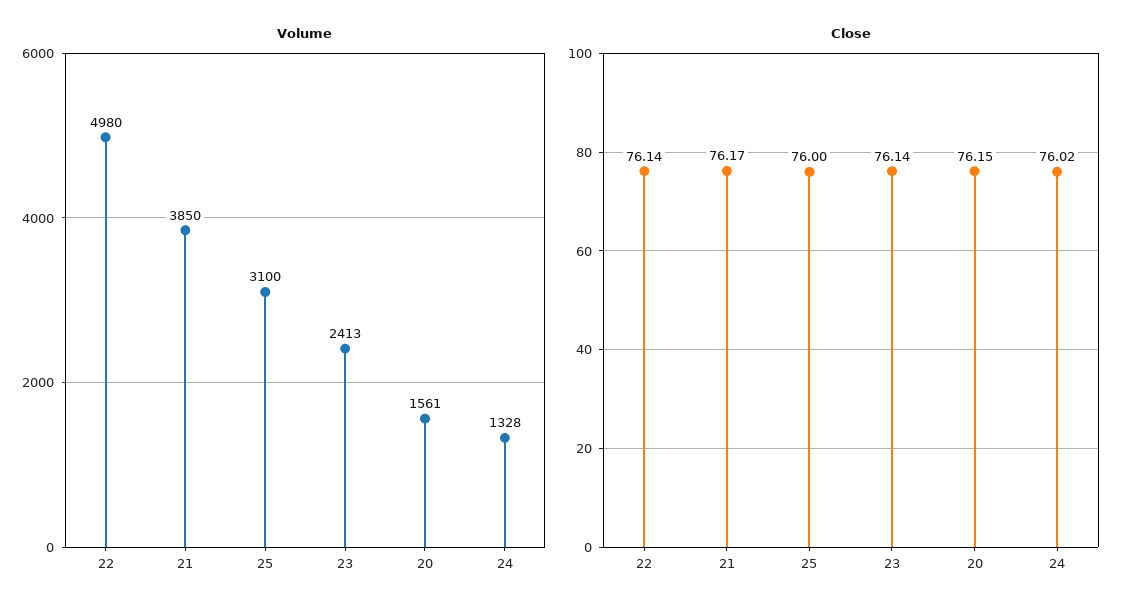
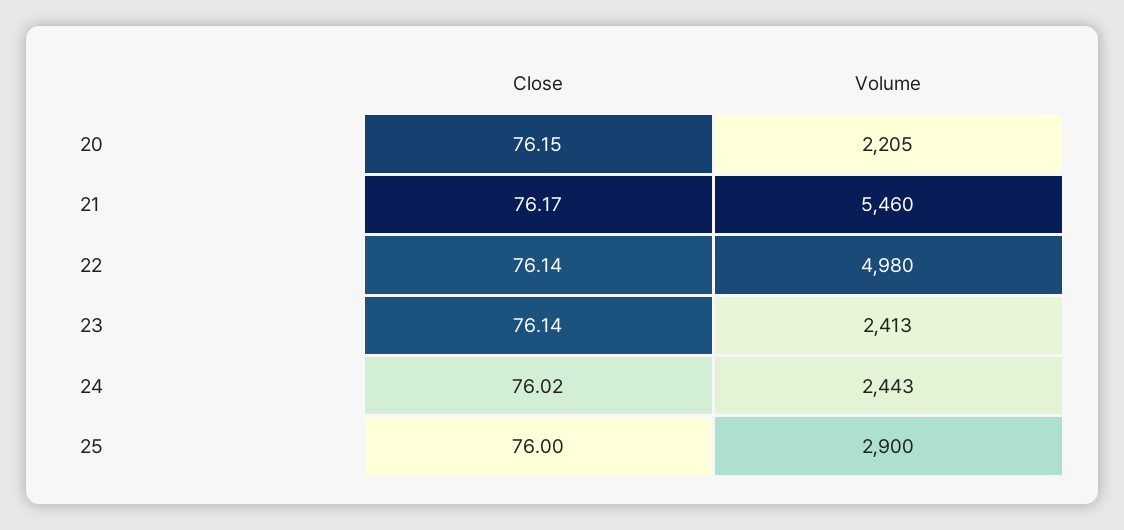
Volume, 21: 3850 -> 5460
Volume, 25: 3100 -> 2900
Volume, 20: 1561 -> 2205
Volume, 24: 1328 -> 2443

